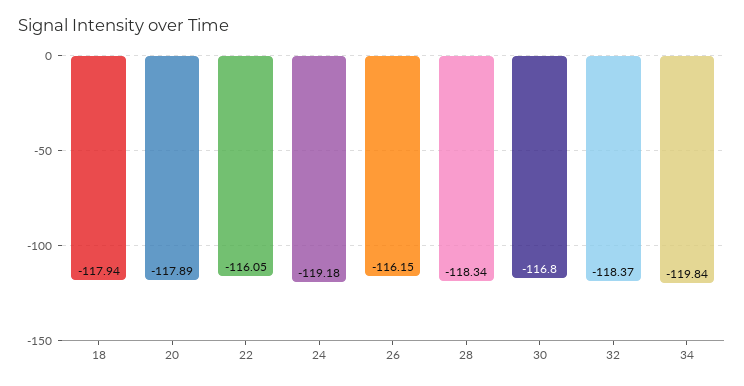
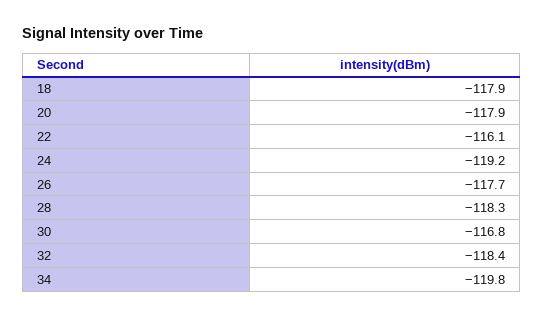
26: -116.15 -> -117.7

